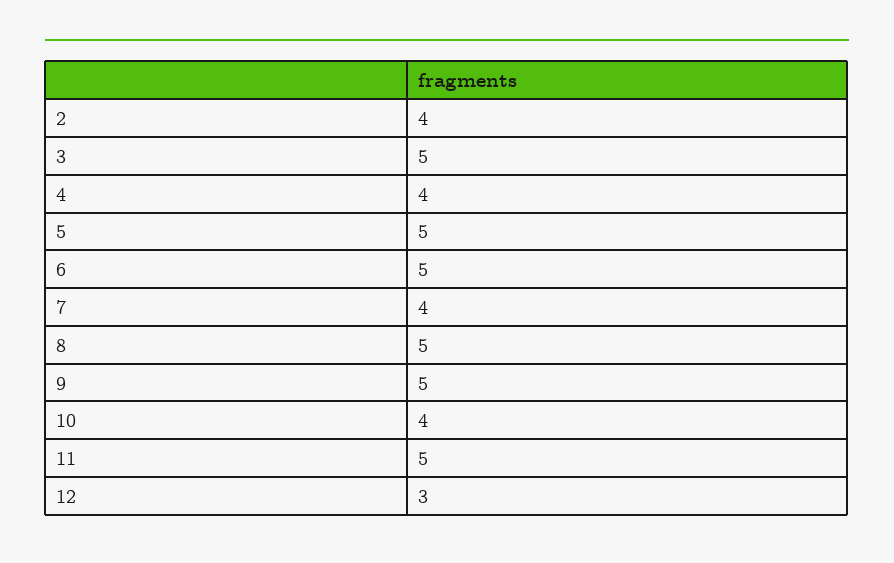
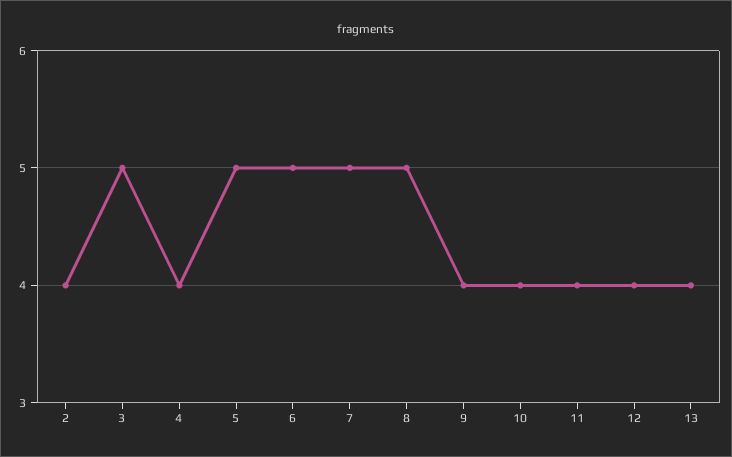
7: 4 -> 5
9: 5 -> 4
11: 5 -> 4
12: 3 -> 4
13: none -> 4

